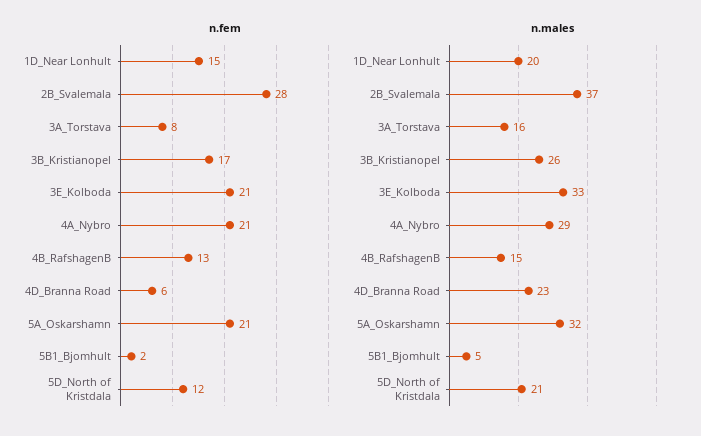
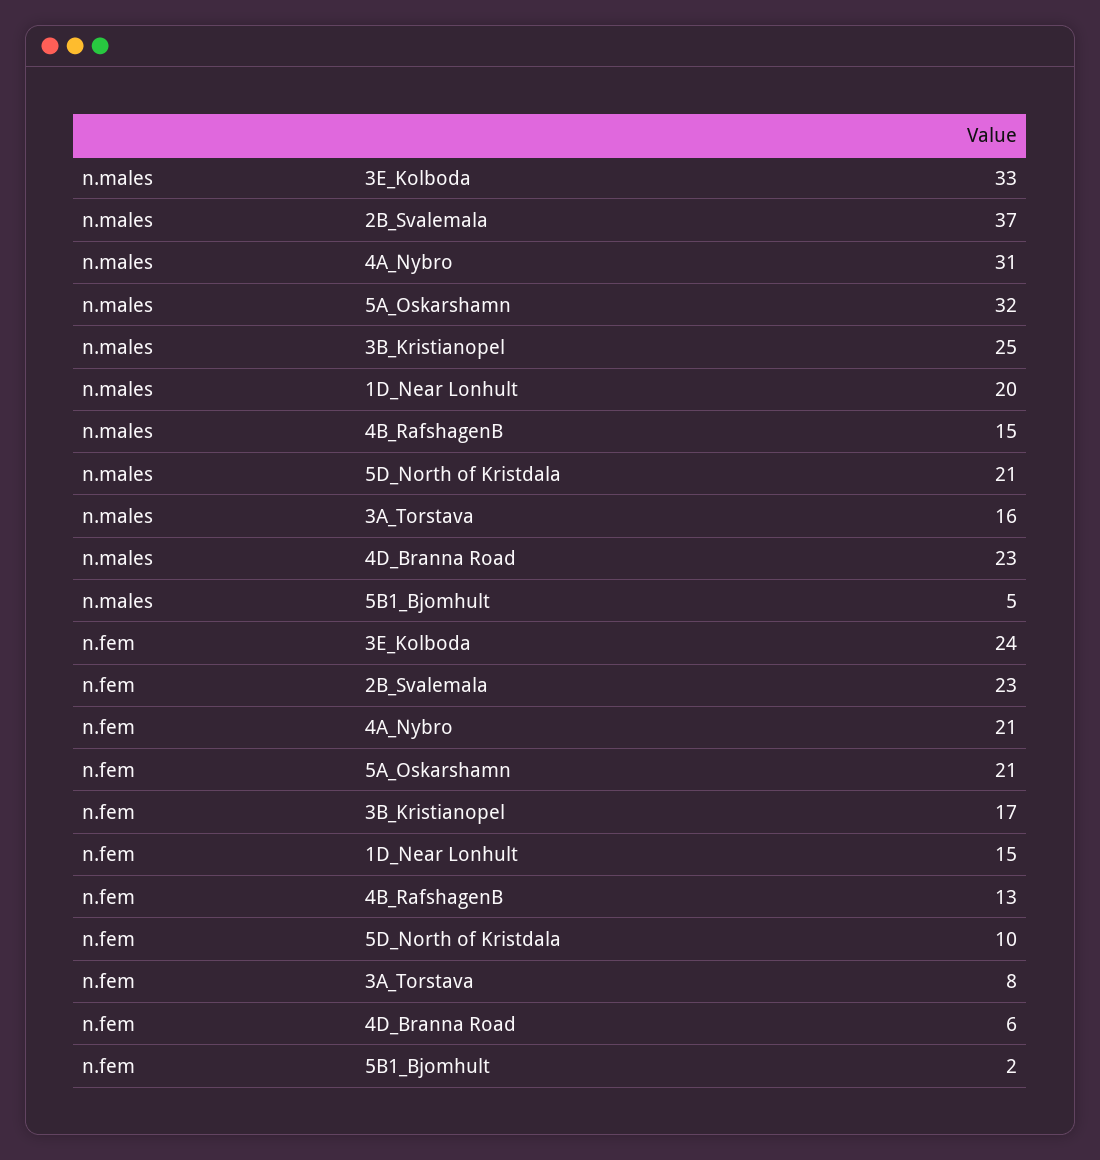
n.fem, 2B_Svalemala: 28 -> 23
n.fem, 3E_Kolboda: 21 -> 24
n.fem, 5D_North of Kristdala: 12 -> 10
n.males, 3B_Kristianopel: 26 -> 25
n.males, 4A_Nybro: 29 -> 31

